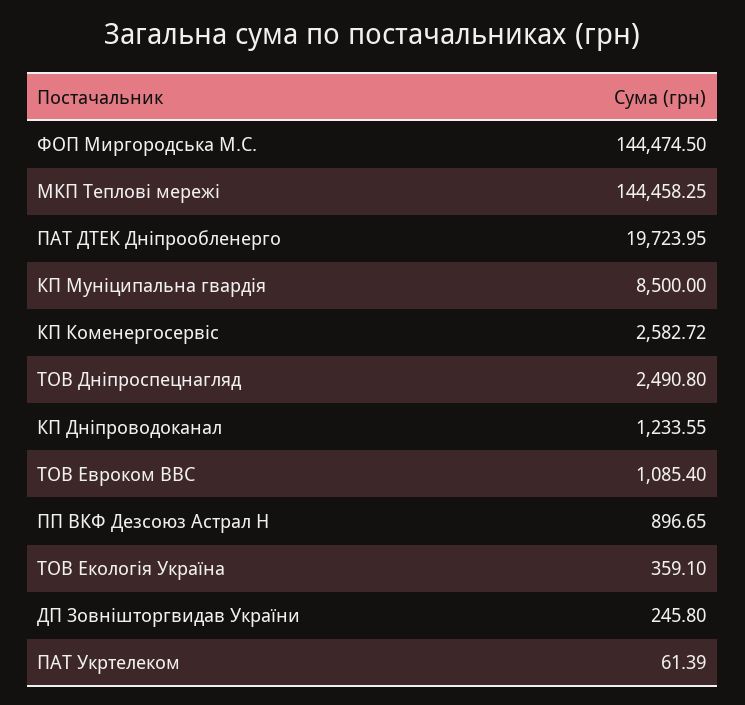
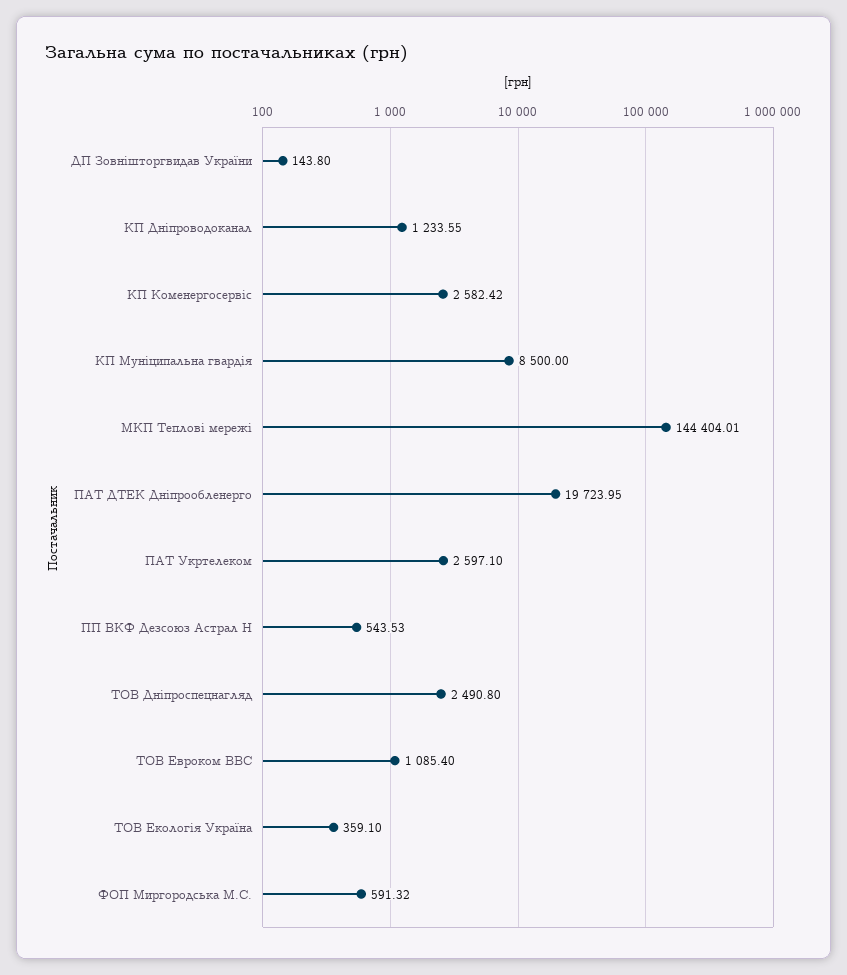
ФОП Миргородська М.С.: 144474.5 -> 591.32
МКП Теплові мережі: 144458.25 -> 144404.01
КП Коменергосервіс: 2582.72 -> 2582.42
ПП ВКФ Дезсоюз Астрал Н: 896.65 -> 543.53
ДП Зовнішторгвидав України: 245.8 -> 143.8
ПАТ Укртелеком: 61.39 -> 2597.1

